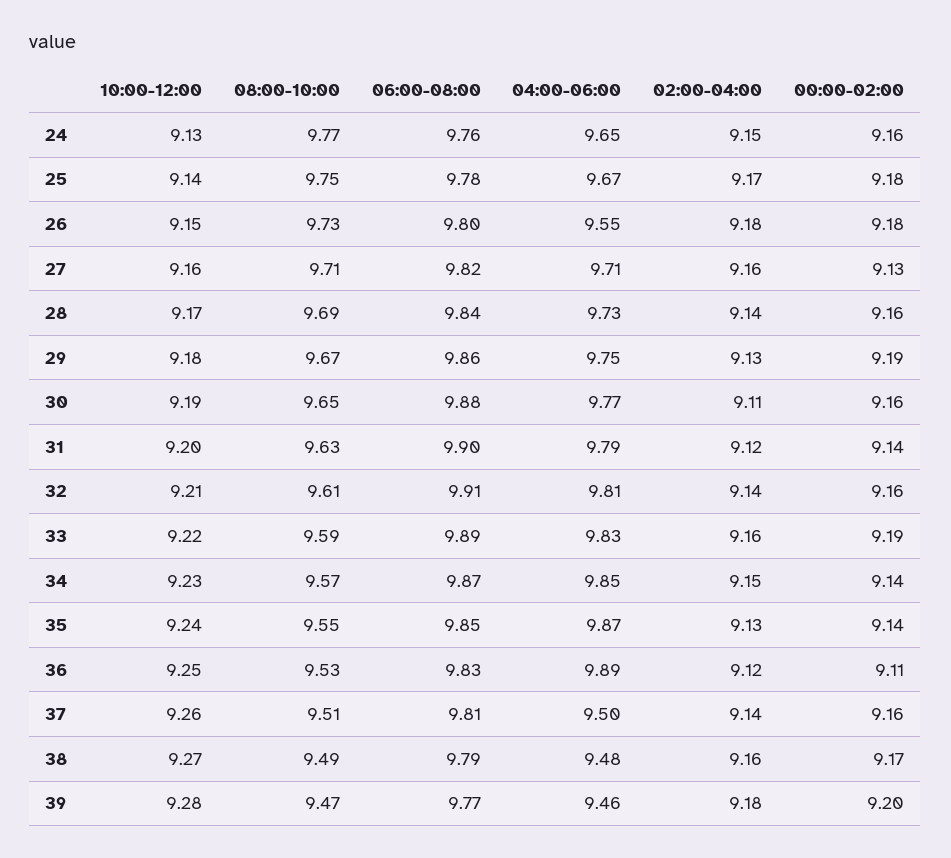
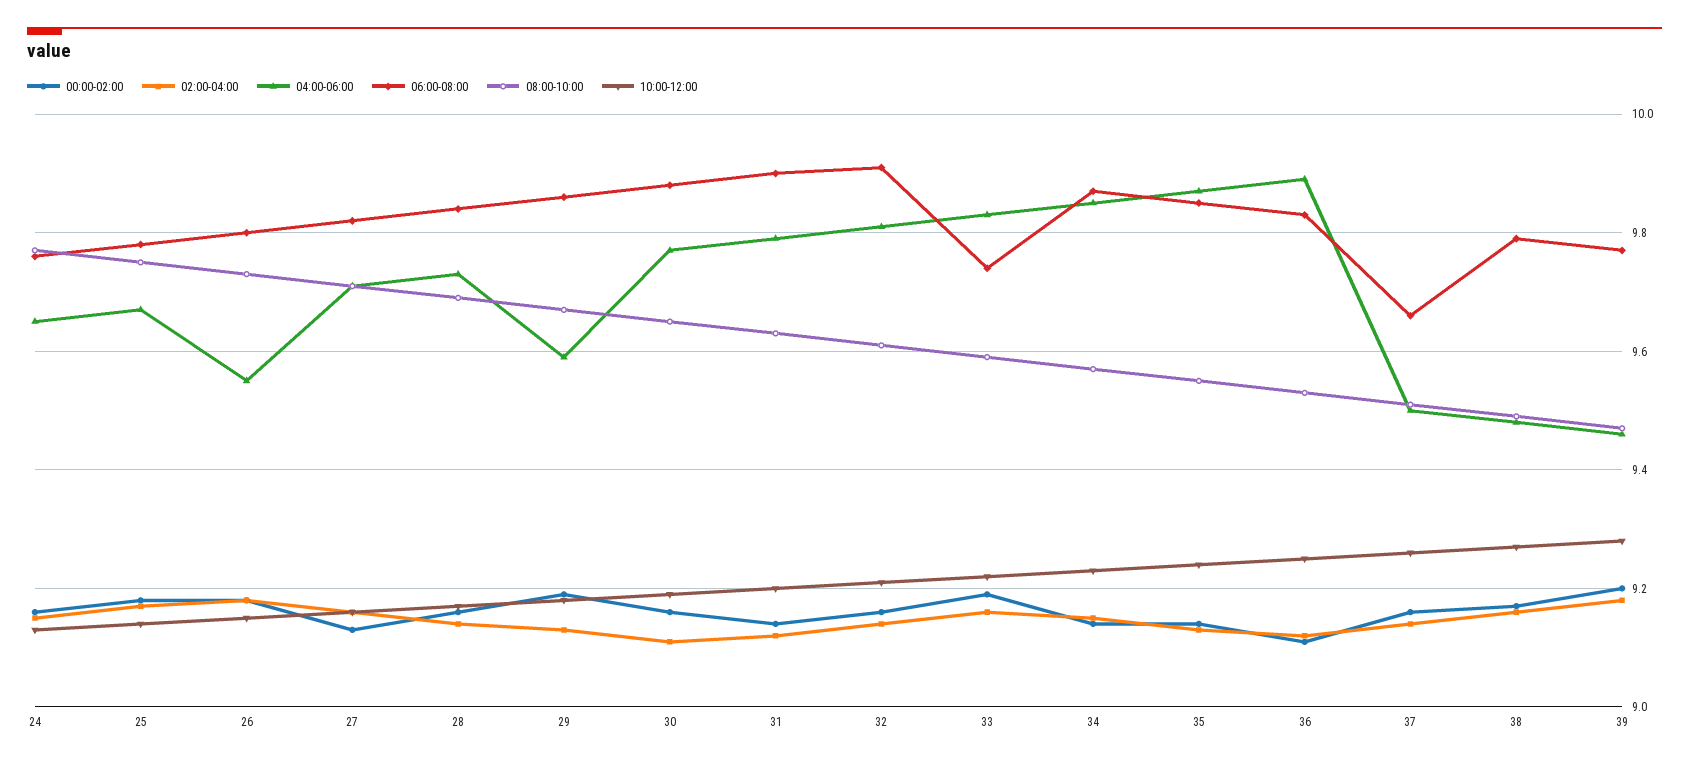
04:00-06:00, 29: 9.75 -> 9.6
06:00-08:00, 33: 9.89 -> 9.75
06:00-08:00, 37: 9.81 -> 9.65

